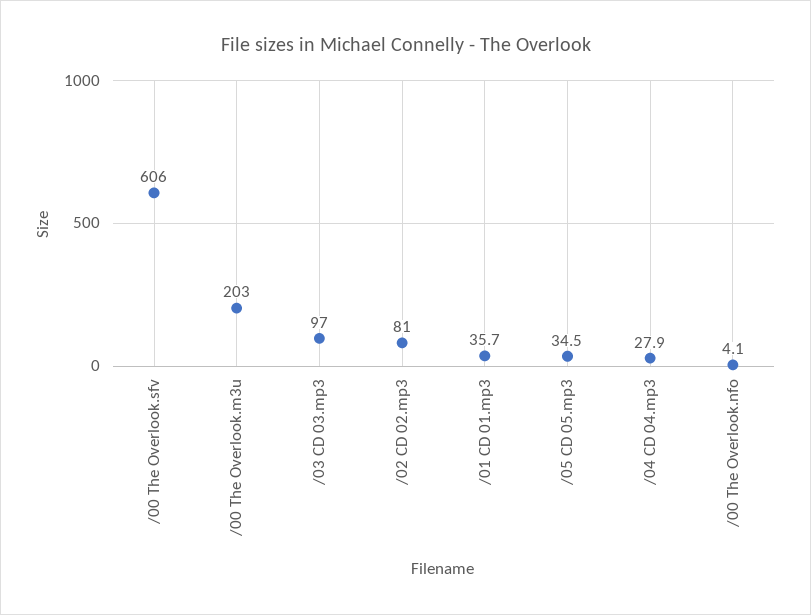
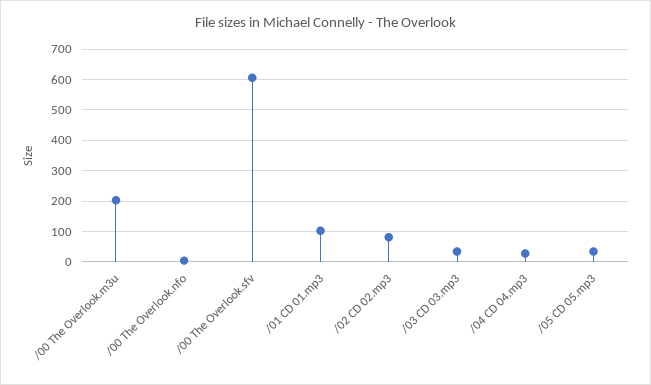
/03 CD 03.mp3: 97 -> 40
/01 CD 01.mp3: 35.7 -> 100

